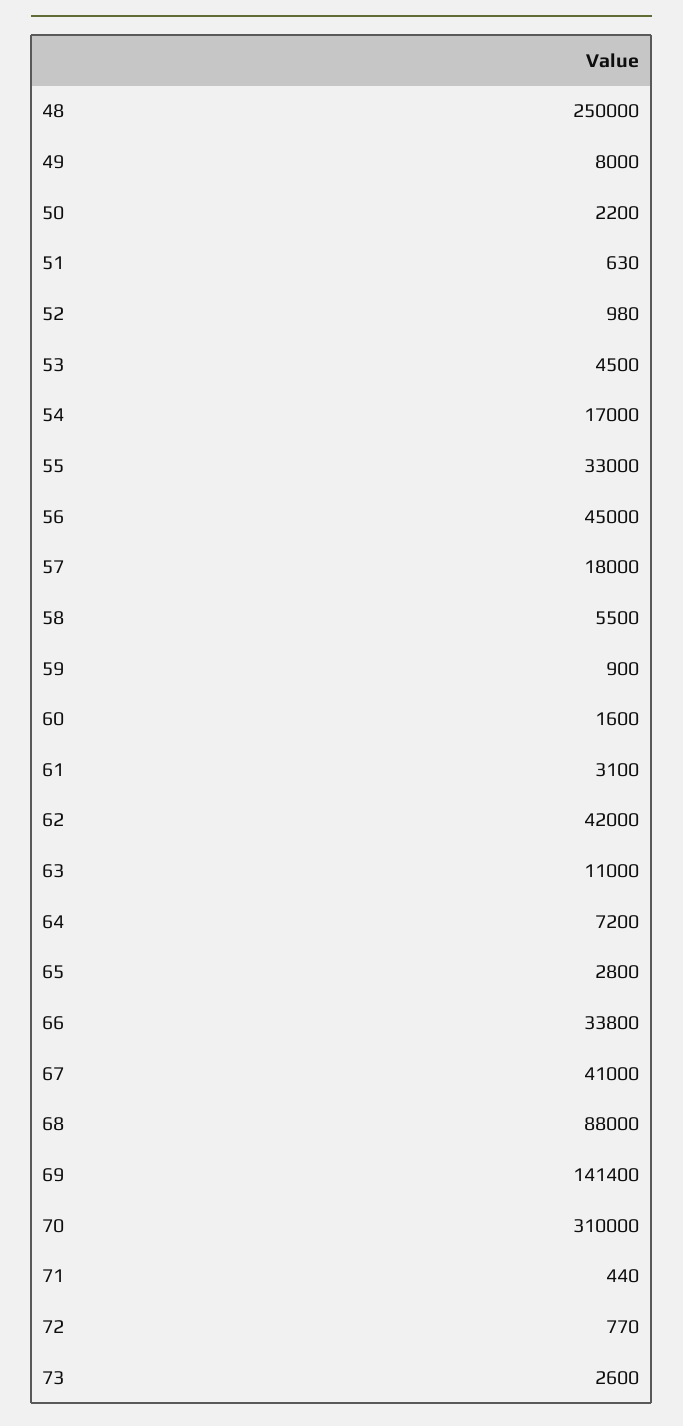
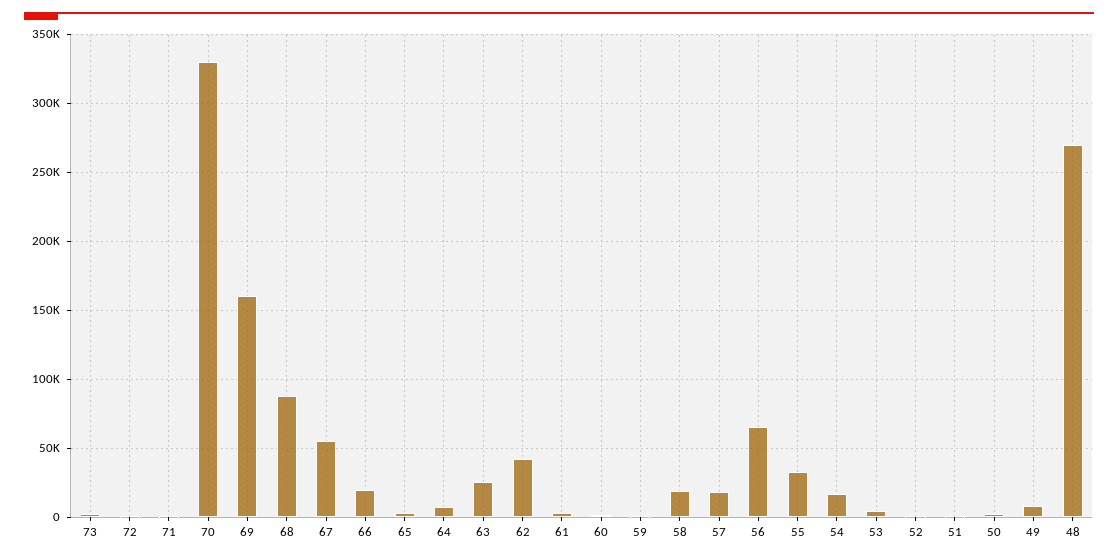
48: 250000 -> 270000
56: 45000 -> 65000
58: 5500 -> 20000
63: 11000 -> 25000
66: 33800 -> 20000
67: 41000 -> 55000
69: 141400 -> 160000
70: 310000 -> 330000

